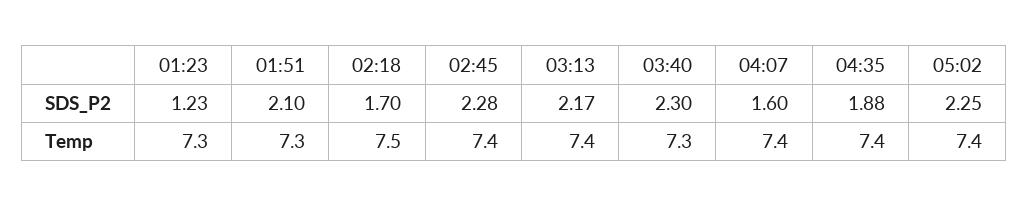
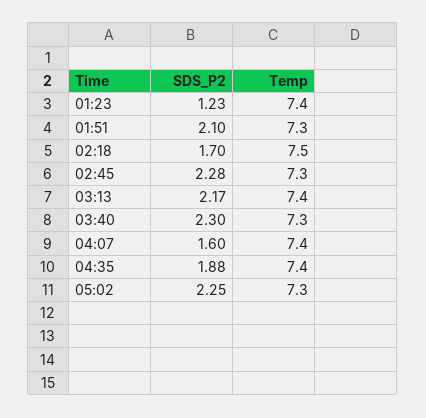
01:23, Temp: 7.3 -> 7.4
02:45, Temp: 7.4 -> 7.3
05:02, Temp: 7.4 -> 7.3

